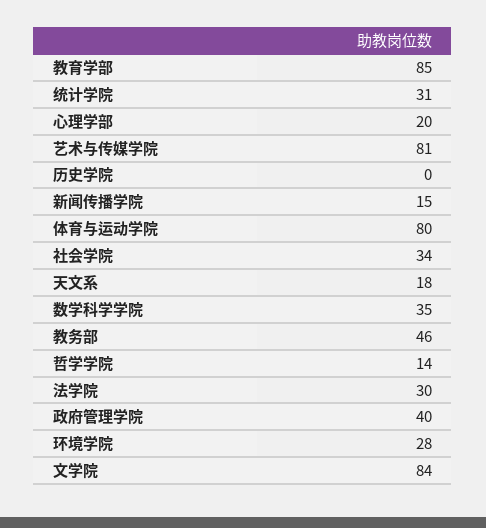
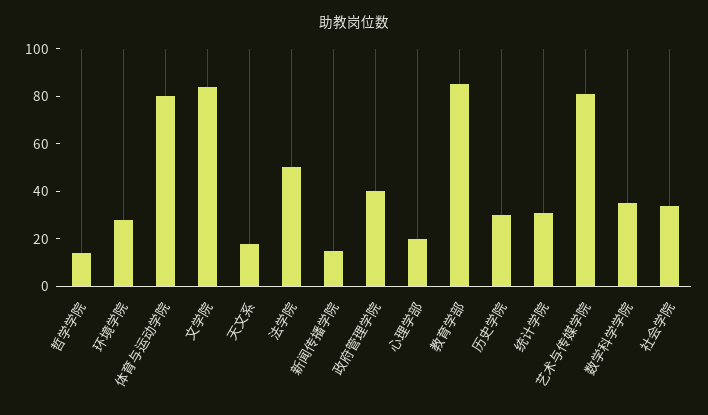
历史学院: 0 -> 30
教务部: 46 -> none
法学院: 30 -> 50

